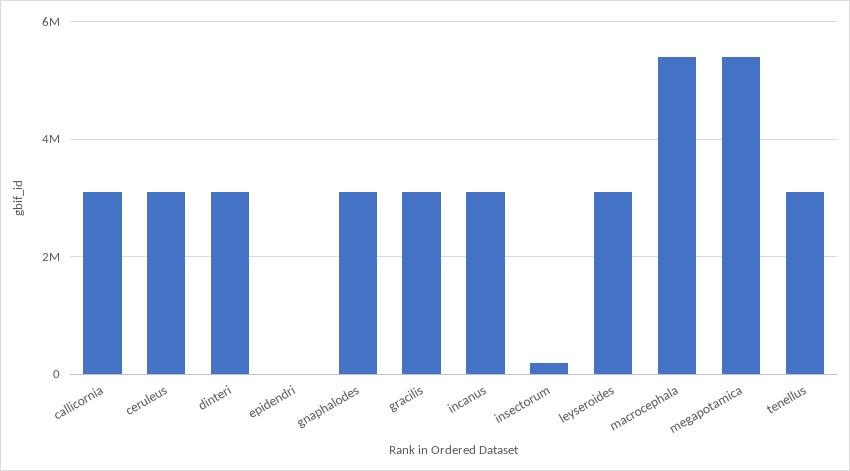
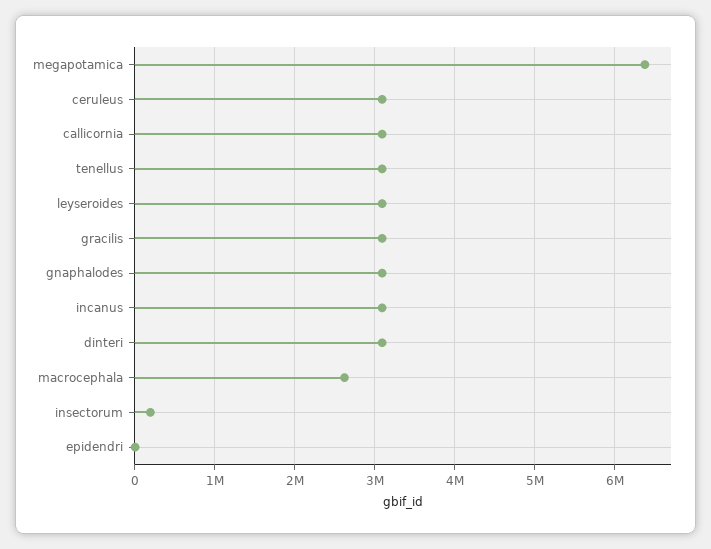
macrocephala: 5400000 -> 2600000
megapotamica: 5400000 -> 6400000

